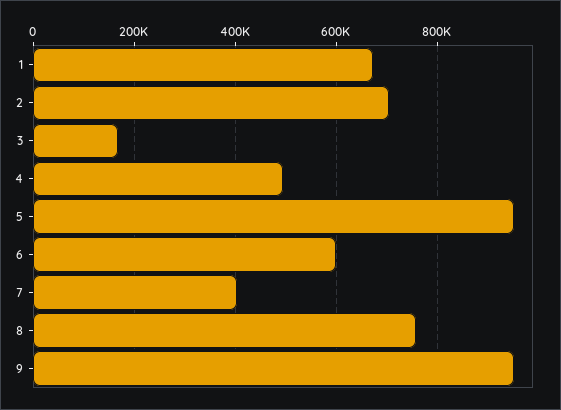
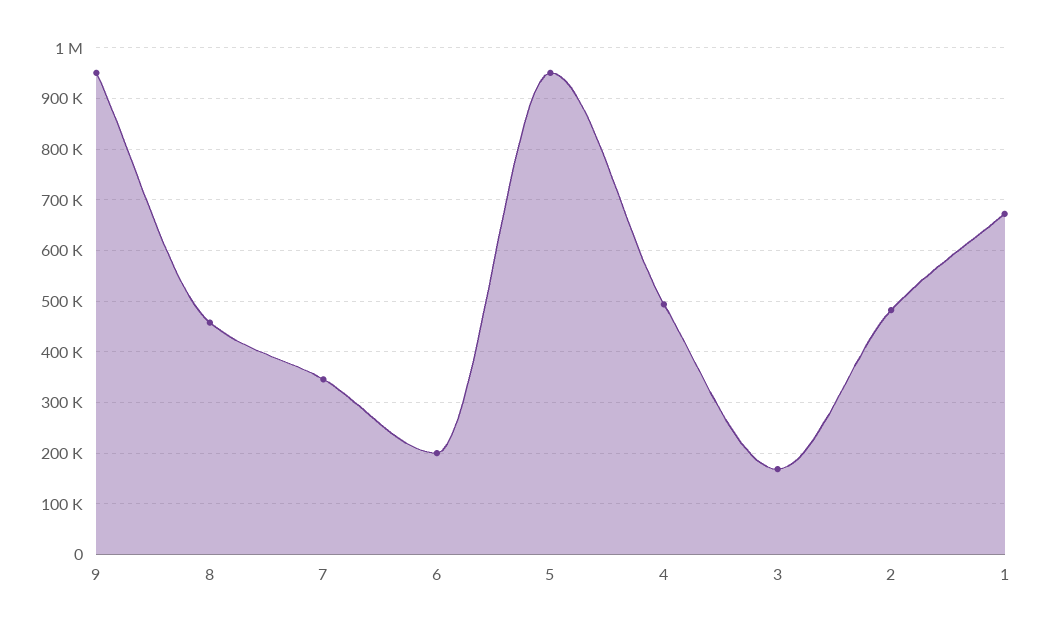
2: 700000 -> 480000
6: 600000 -> 200000
7: 400000 -> 340000
8: 760000 -> 460000

